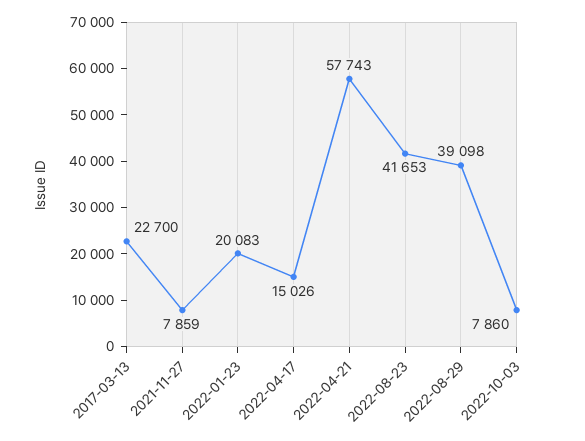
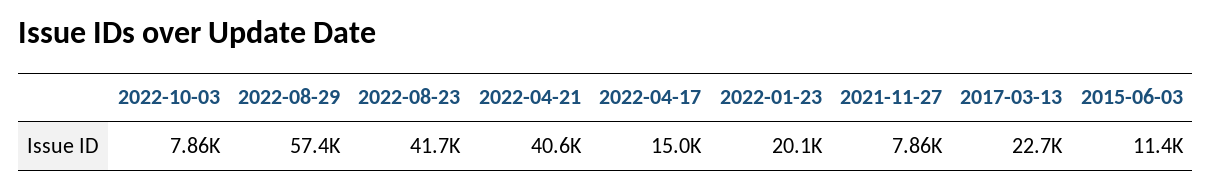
2022-04-21: 57743 -> 40600
2022-08-29: 39098 -> 57400
2015-06-03: none -> 11400

